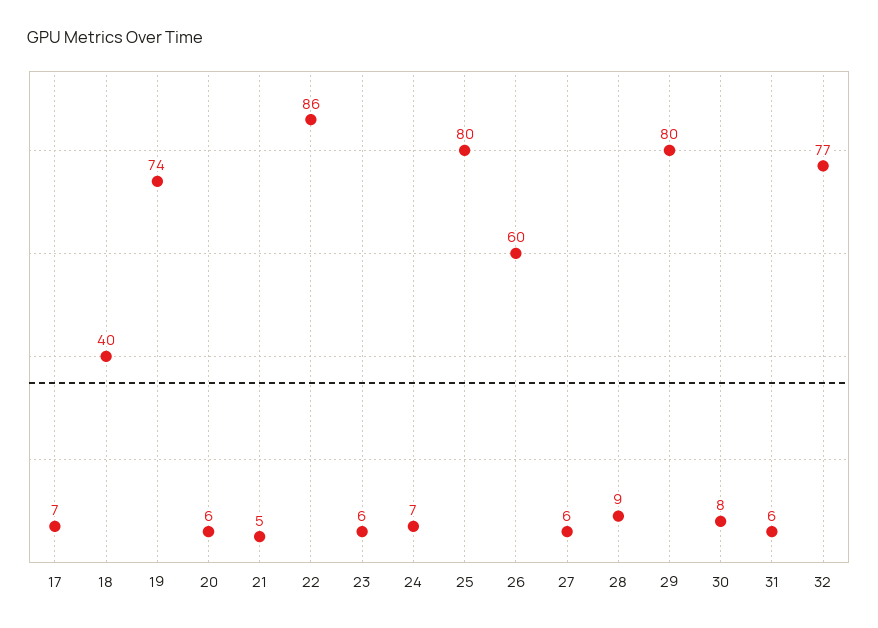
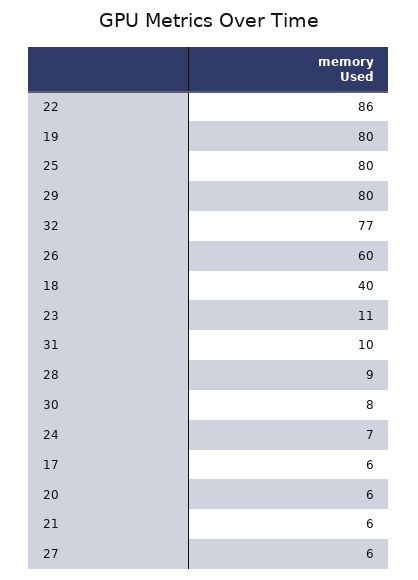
17: 7 -> 6
19: 74 -> 80
21: 5 -> 6
23: 6 -> 11
31: 6 -> 10

